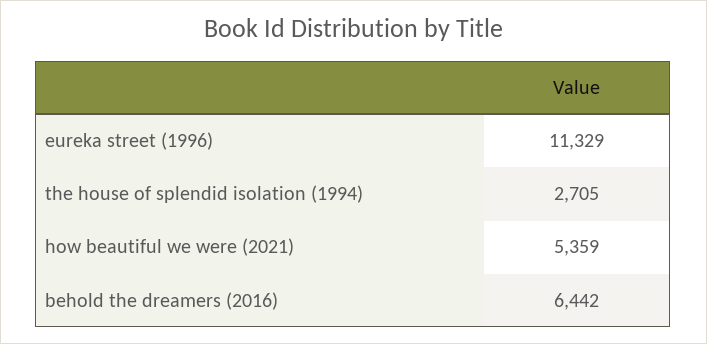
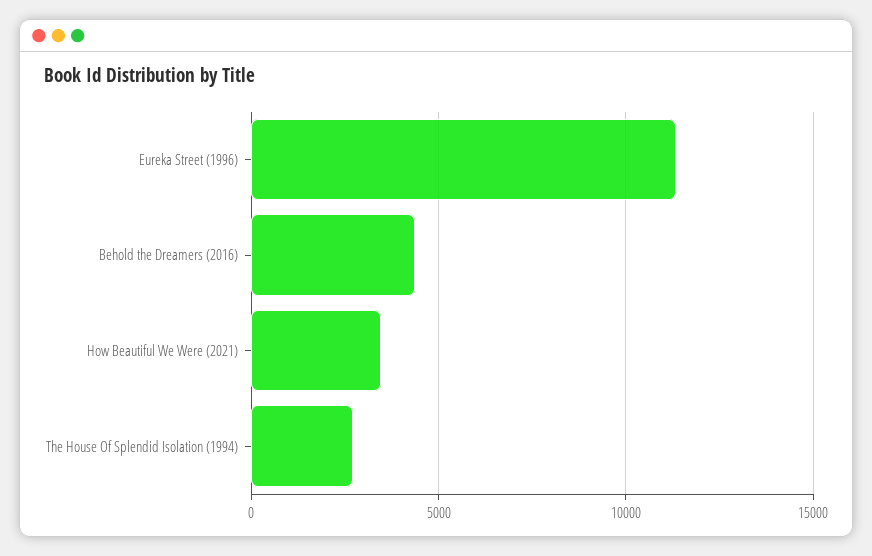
how beautiful we were (2021): 5359 -> 3500
behold the dreamers (2016): 6442 -> 4500

